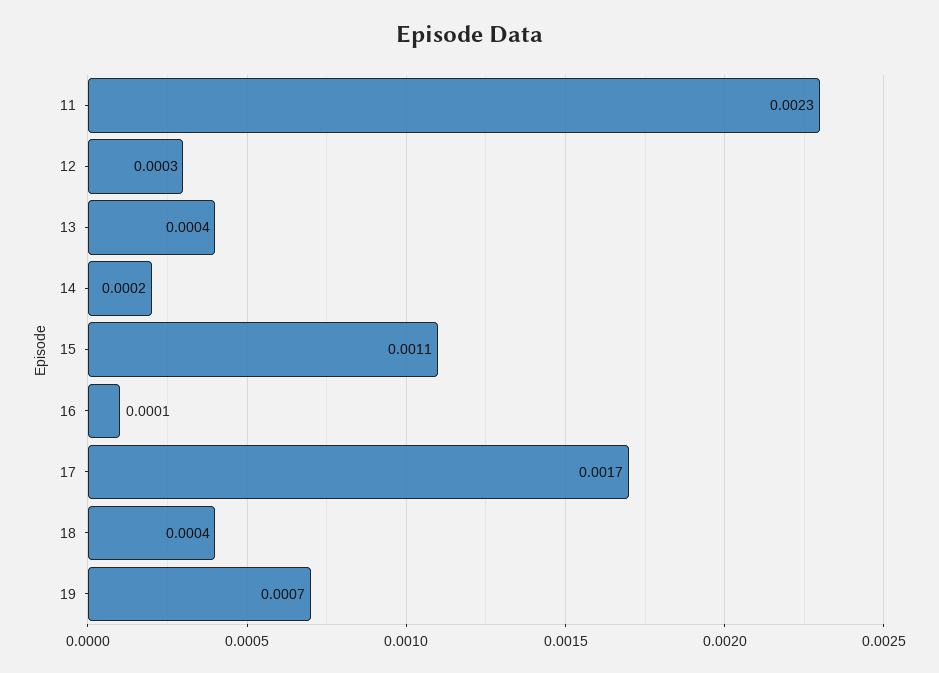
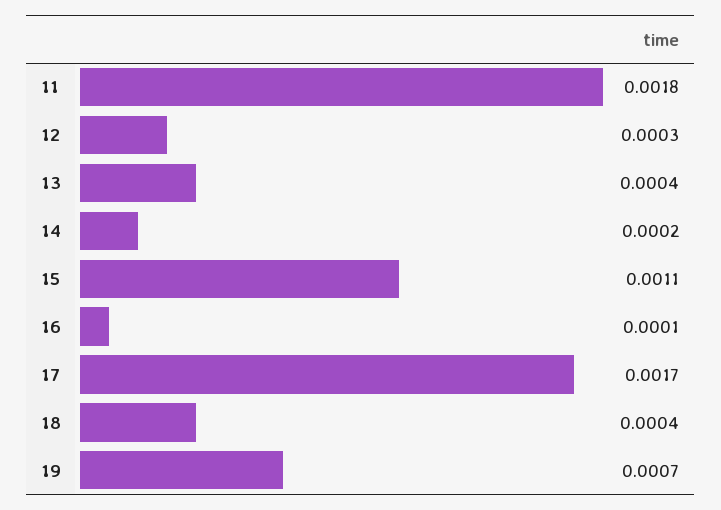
11: 0.0023 -> 0.0018

